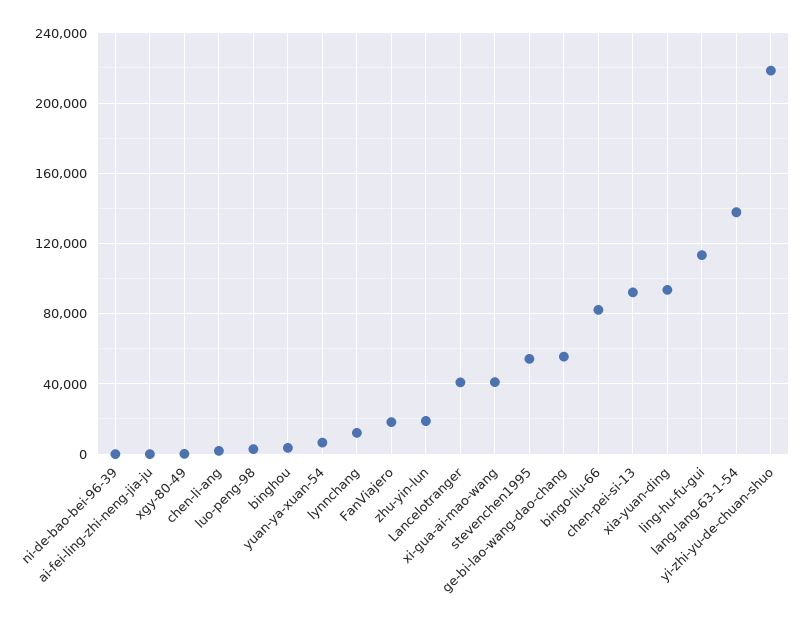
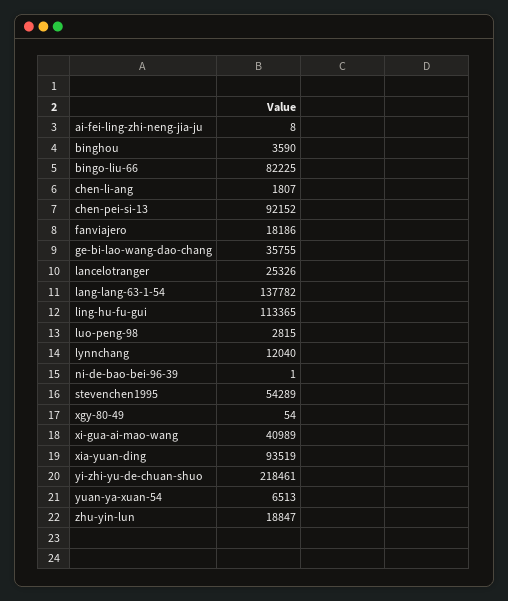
Lancelotranger: 40000 -> 25326
ge-bi-lao-wang-dao-chang: 55000 -> 35755

